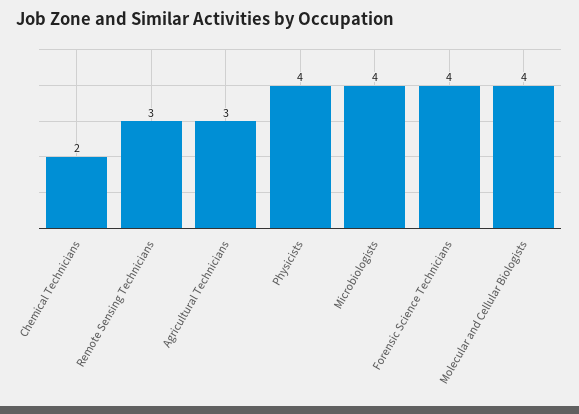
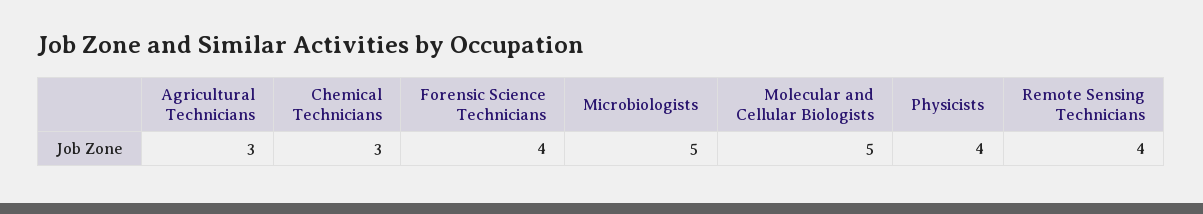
Chemical Technicians: 2 -> 3
Remote Sensing Technicians: 3 -> 4
Microbiologists: 4 -> 5
Molecular and Cellular Biologists: 4 -> 5

